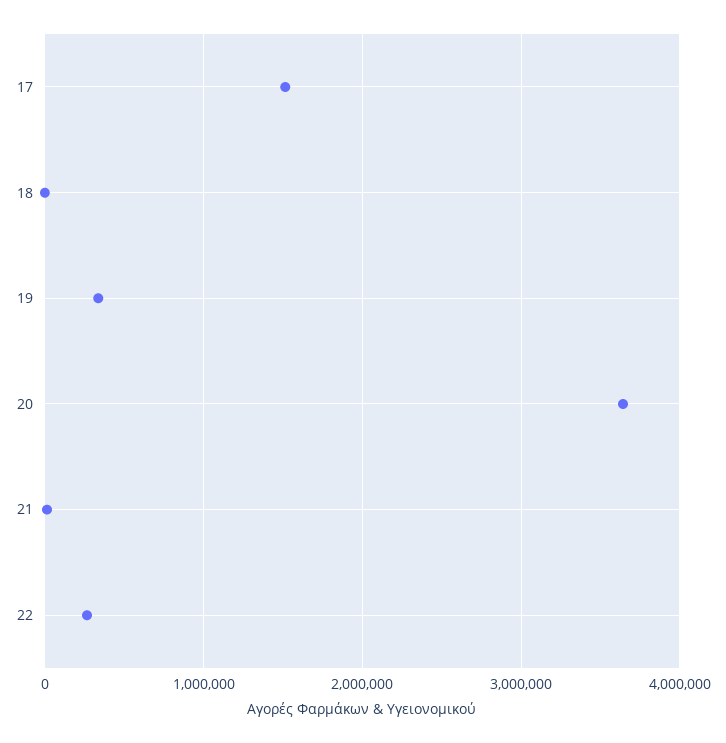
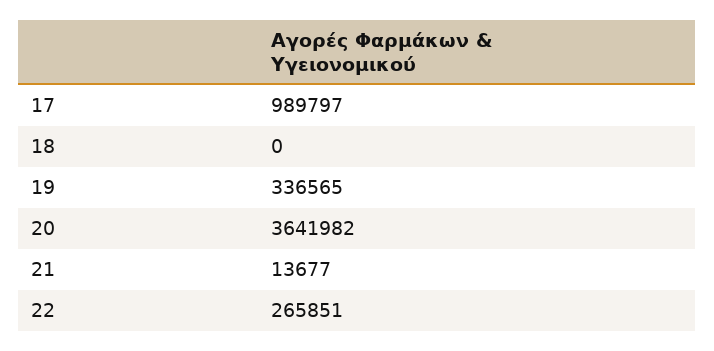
17: 1500000 -> 989797

